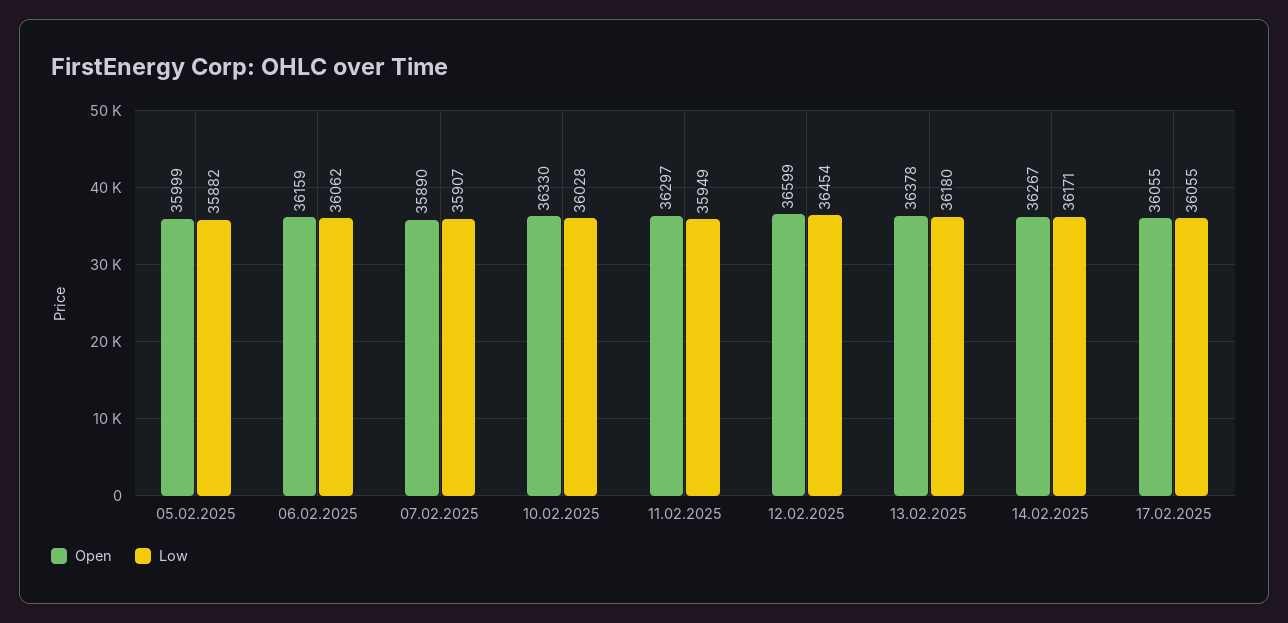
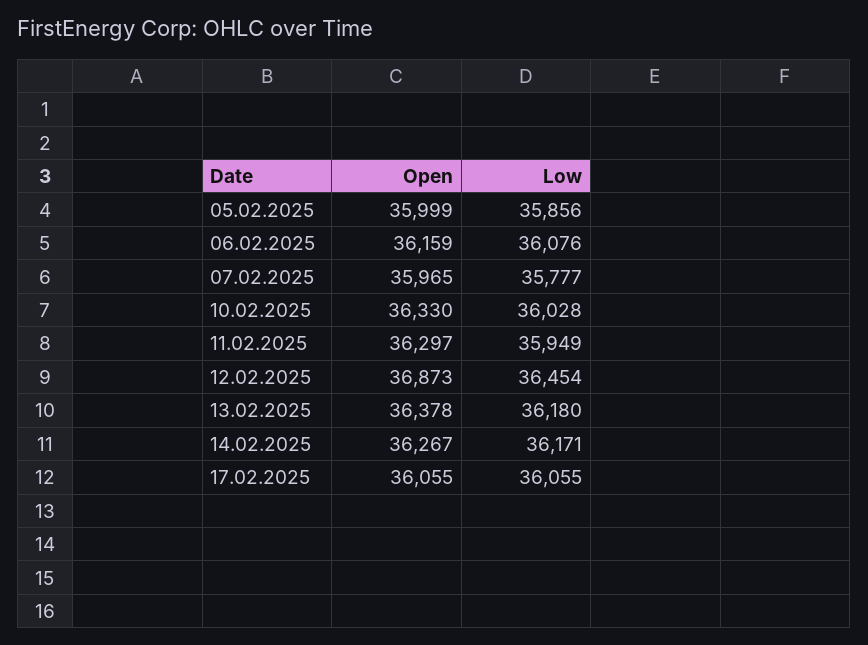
Low, 05.02.2025: 35882 -> 35856
Low, 06.02.2025: 36062 -> 36076
Open, 07.02.2025: 35890 -> 35965
Low, 07.02.2025: 35907 -> 35777
Open, 12.02.2025: 36599 -> 36873

